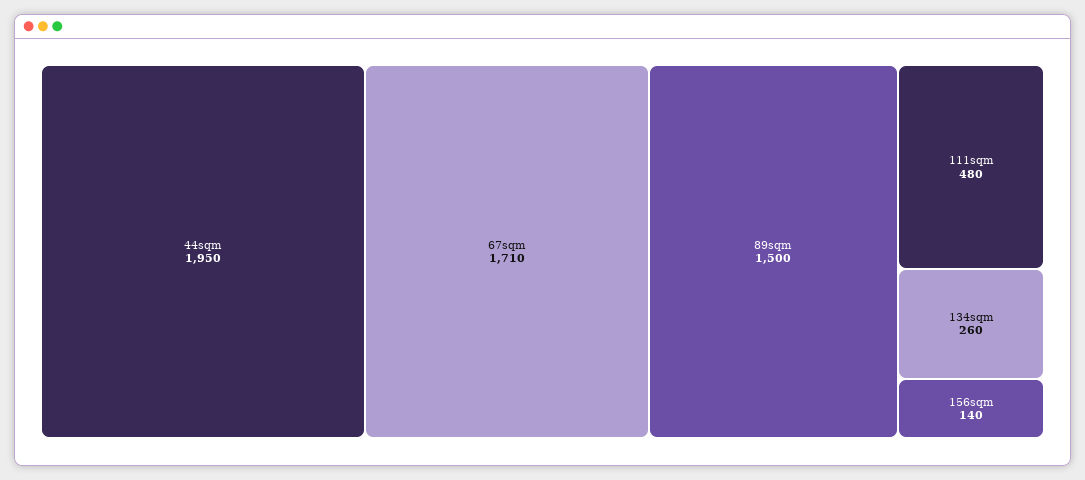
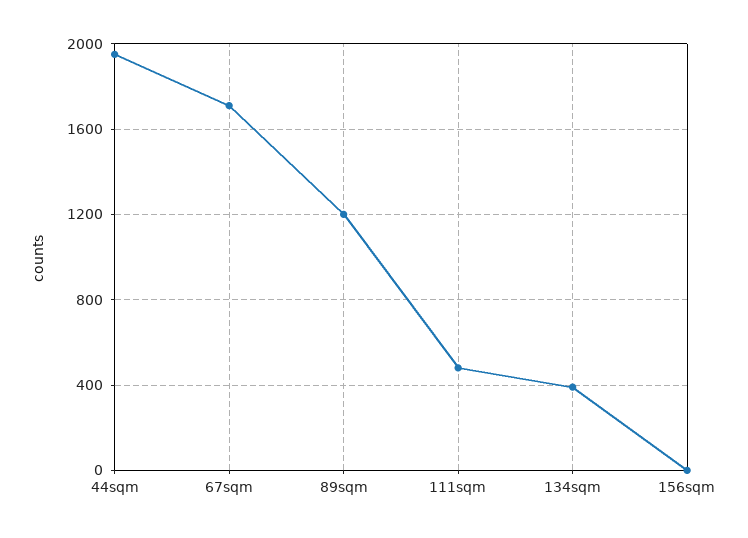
89sqm: 1500 -> 1200
134sqm: 260 -> 400
156sqm: 140 -> 0

